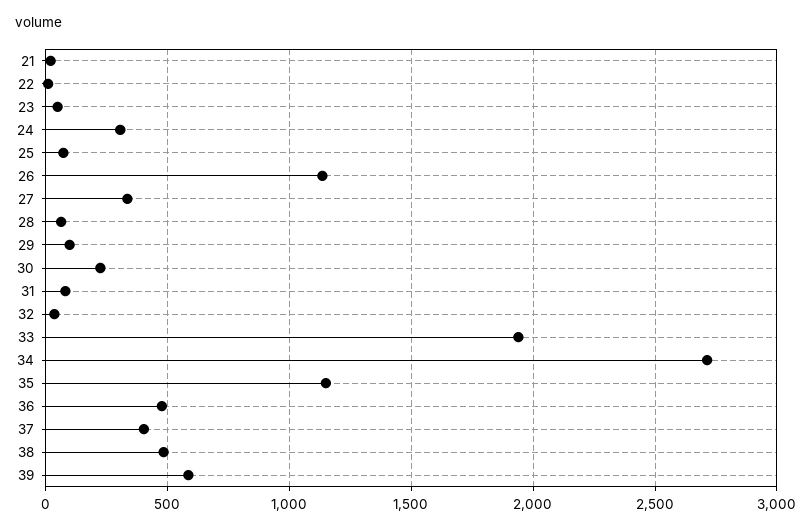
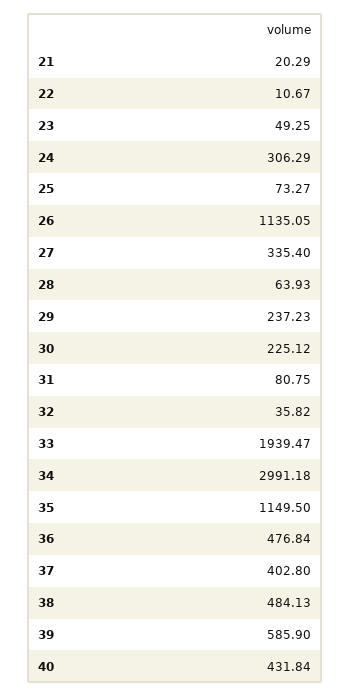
29: 100 -> 237.23
34: 2700 -> 2991.18
40: none -> 431.84

